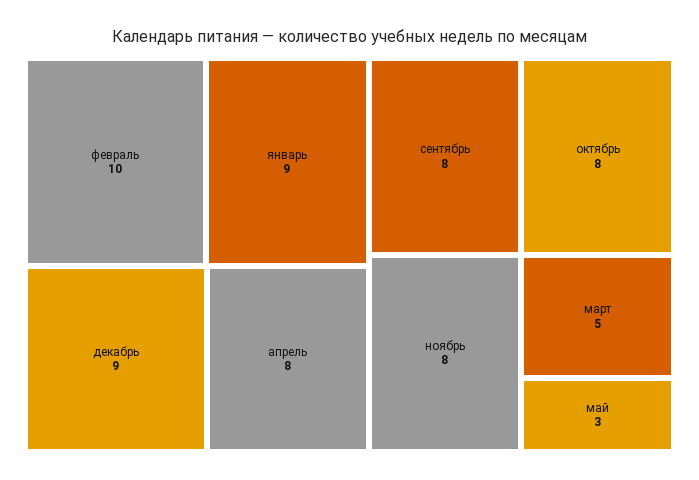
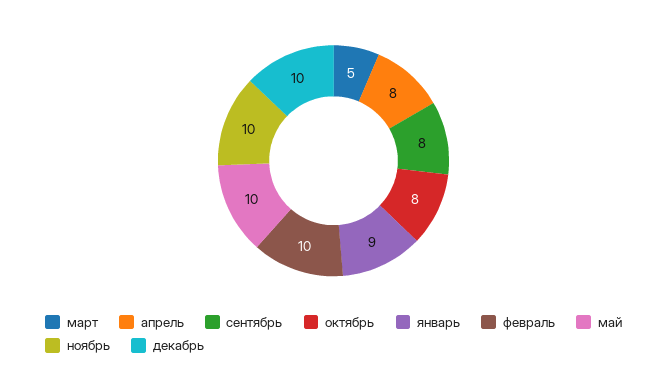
декабрь: 9 -> 10
ноябрь: 8 -> 10
май: 3 -> 10

